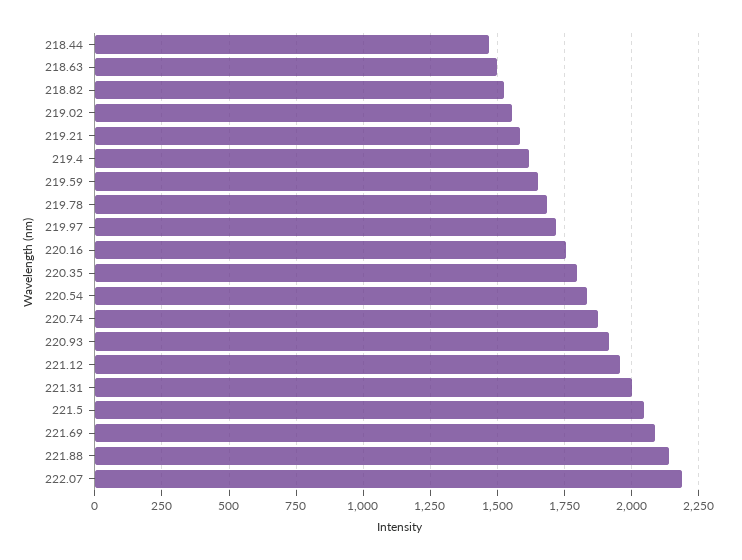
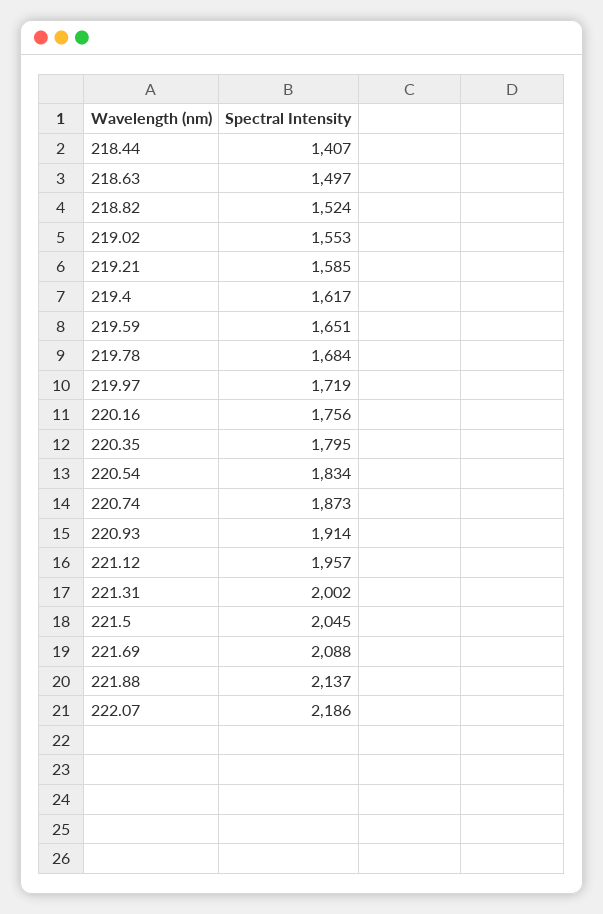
218.44: 1475 -> 1407

